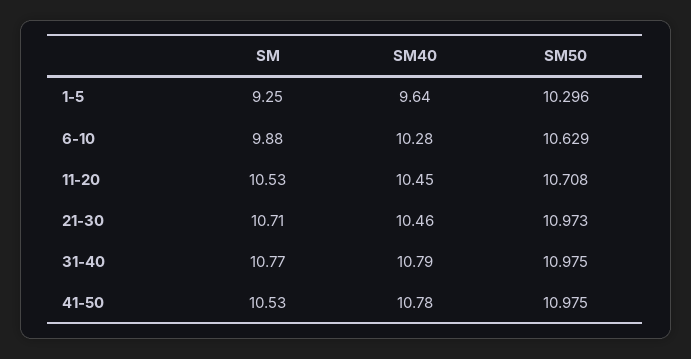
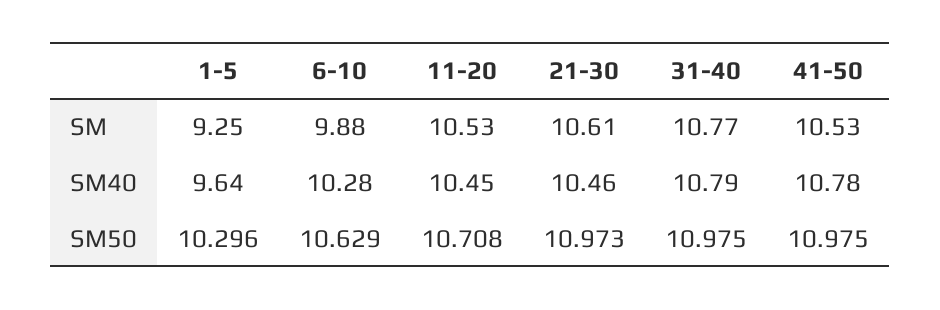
SM, 21-30: 10.71 -> 10.61

